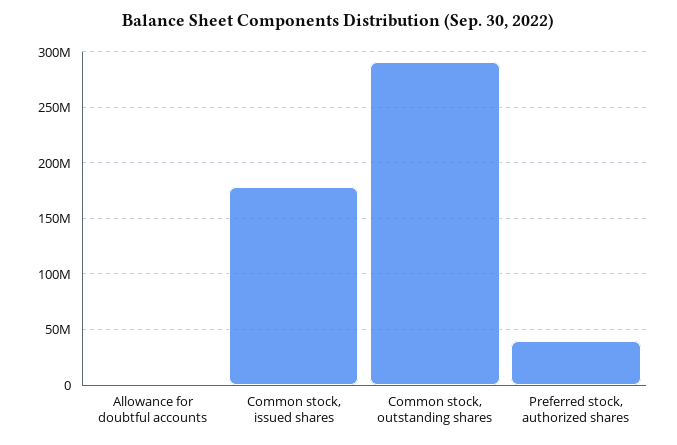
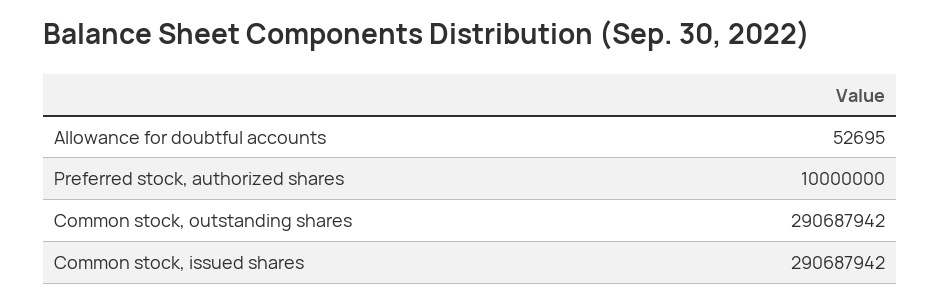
Common stock, issued shares: 180000000 -> 290687942
Preferred stock, authorized shares: 40000000 -> 10000000

